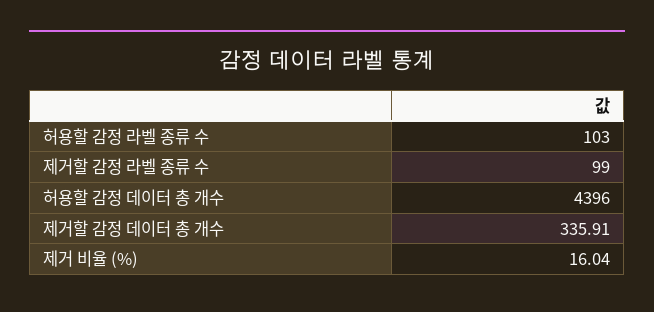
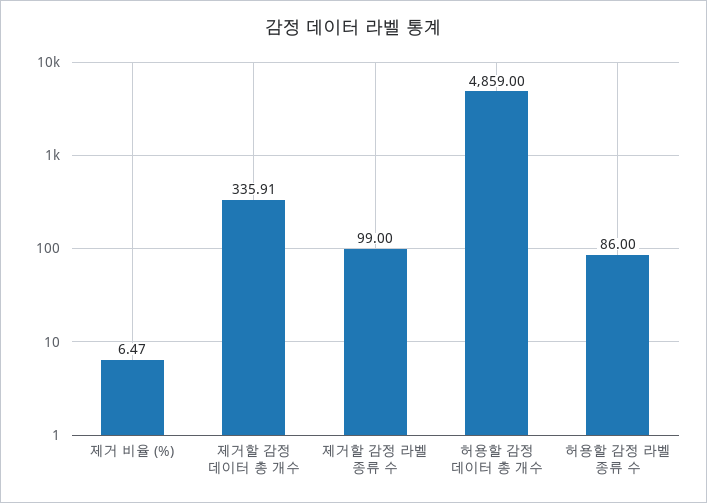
허용할 감정 라벨 종류 수: 103 -> 86
허용할 감정 데이터 총 개수: 4396 -> 4859
제거 비율 (%): 16.04 -> 6.47

